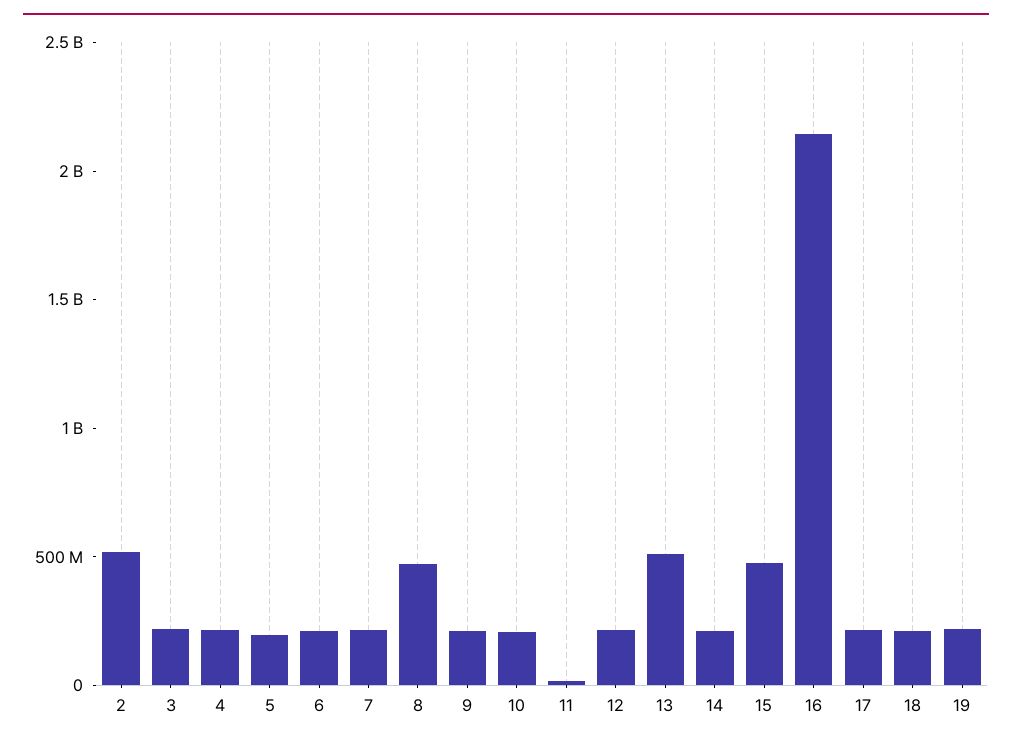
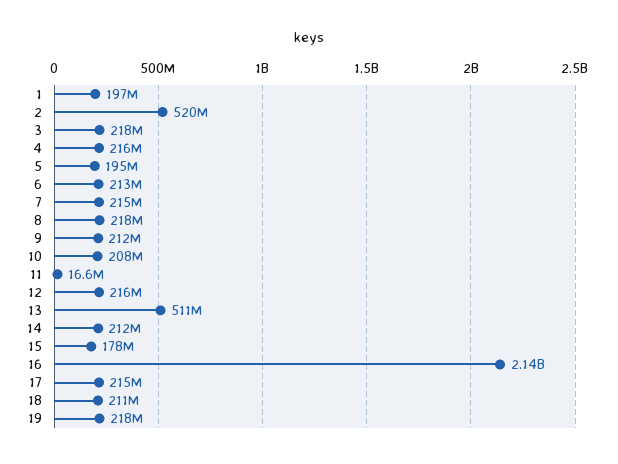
8: 500000000 -> 218000000
15: 500000000 -> 178000000
1: none -> 197000000

